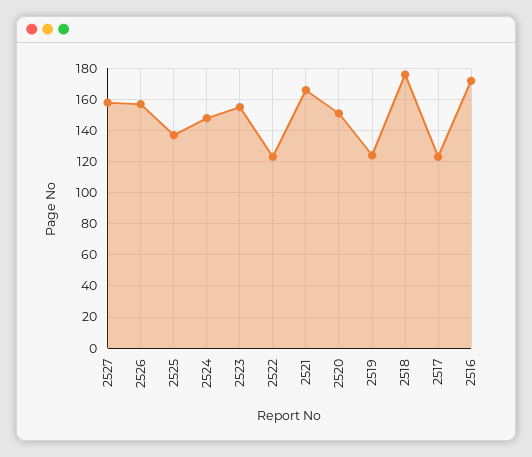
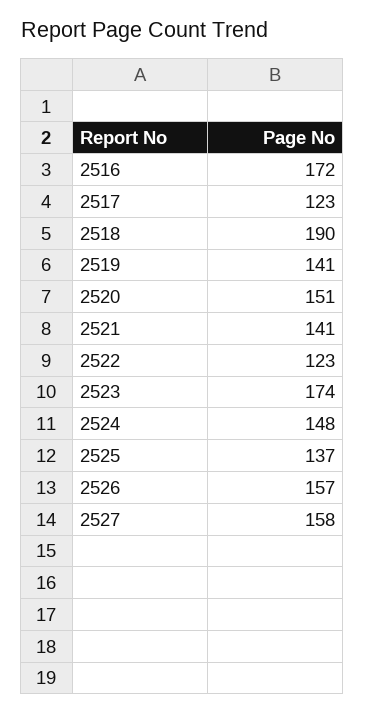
2523: 155 -> 174
2521: 165 -> 141
2519: 125 -> 141
2518: 175 -> 190

